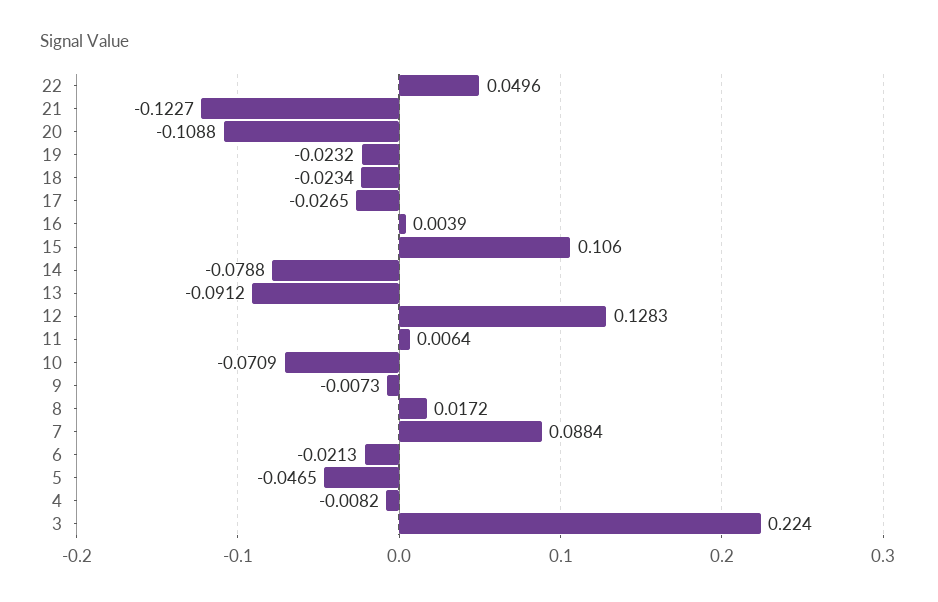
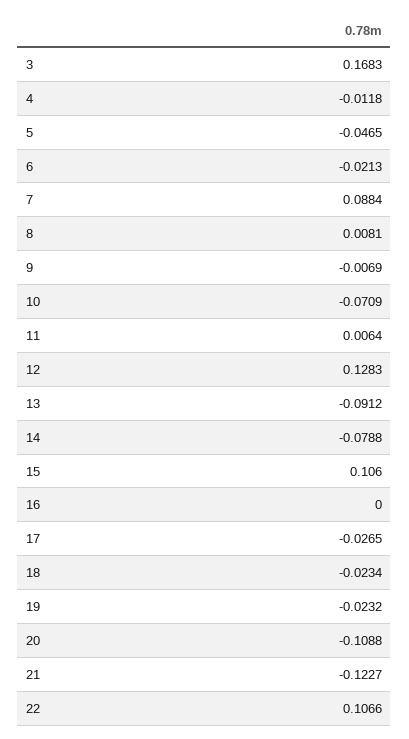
22: 0.0496 -> 0.1066
16: 0.0039 -> 0
9: -0.0073 -> -0.0069
8: 0.0172 -> 0.0081
4: -0.0082 -> -0.0118
3: 0.224 -> 0.1683

